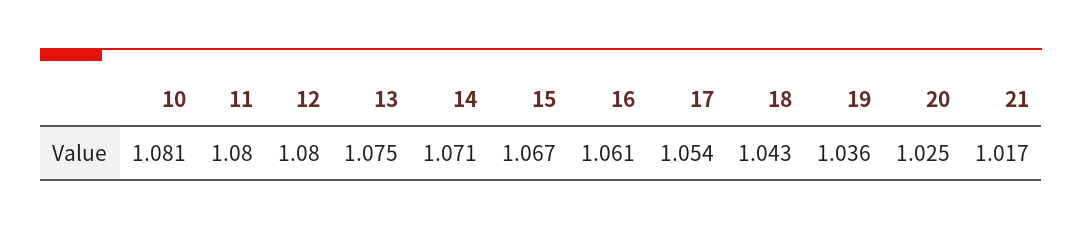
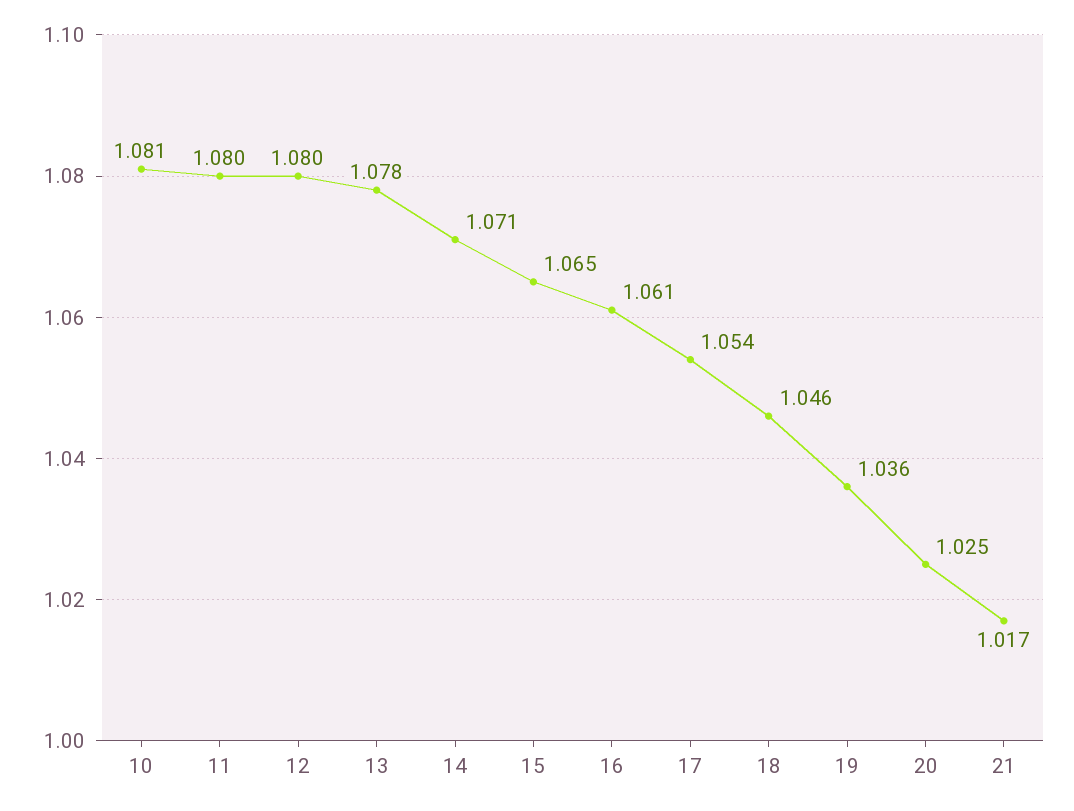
13: 1.075 -> 1.078
15: 1.067 -> 1.065
18: 1.043 -> 1.046

